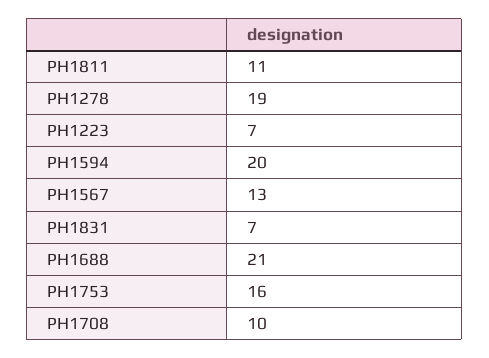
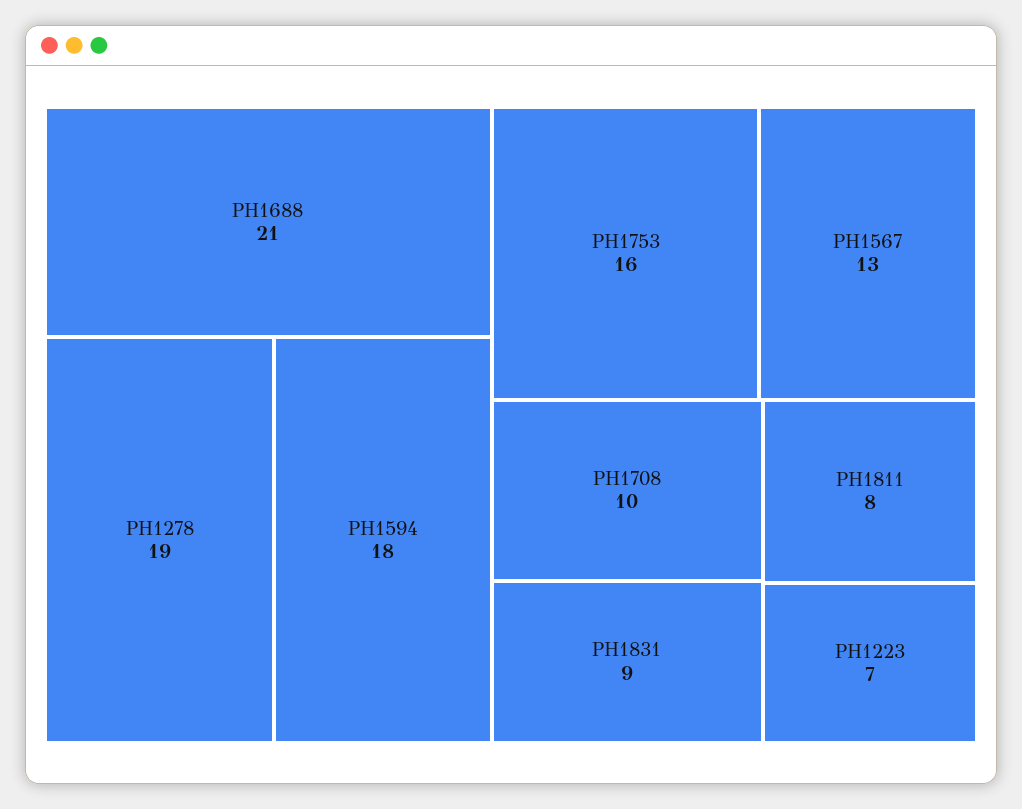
PH1811: 11 -> 8
PH1594: 20 -> 18
PH1831: 7 -> 9

